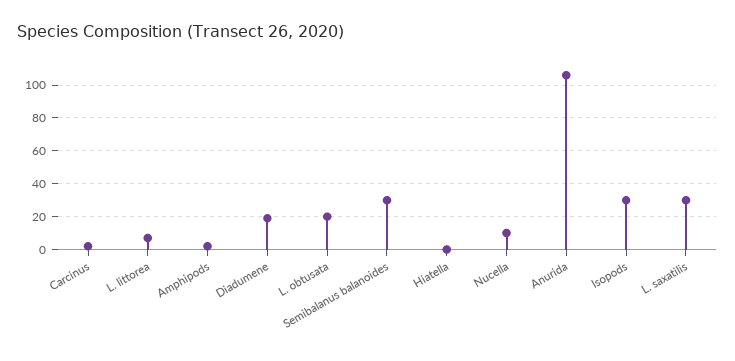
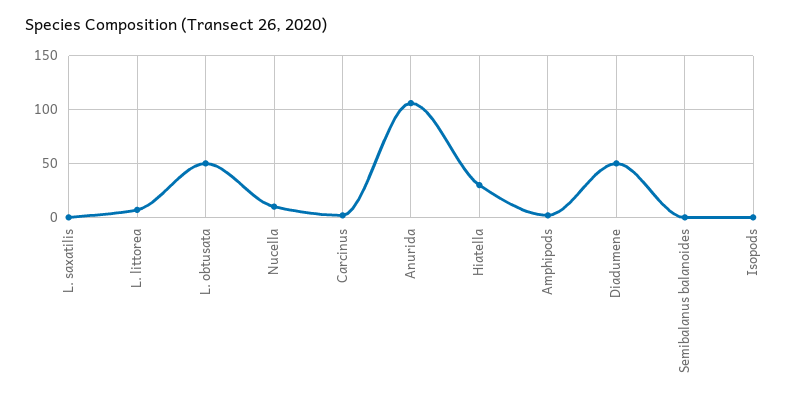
Diadumene: 20 -> 50
L. obtusata: 20 -> 50
Semibalanus balanoides: 30 -> 0
Hiatella: 0 -> 30
Isopods: 30 -> 0
L. saxatilis: 30 -> 0

